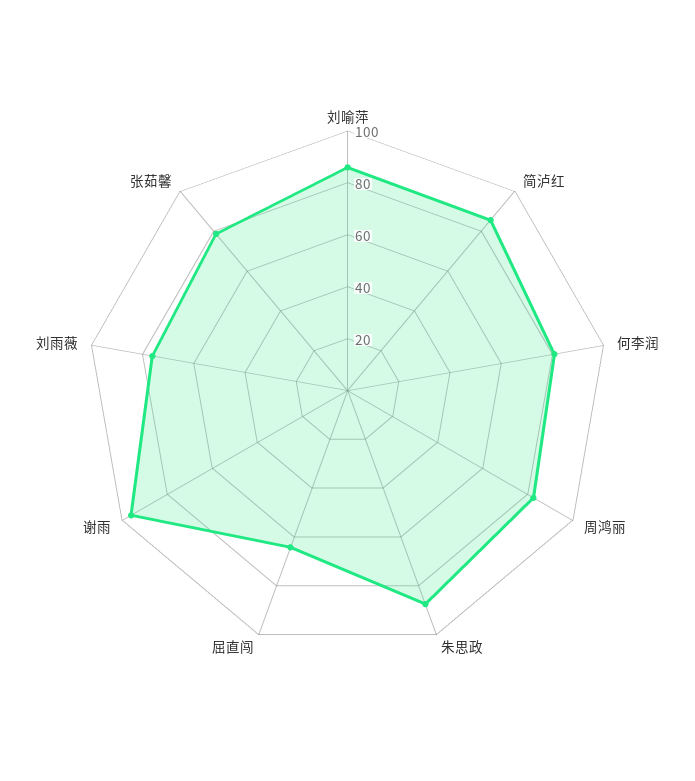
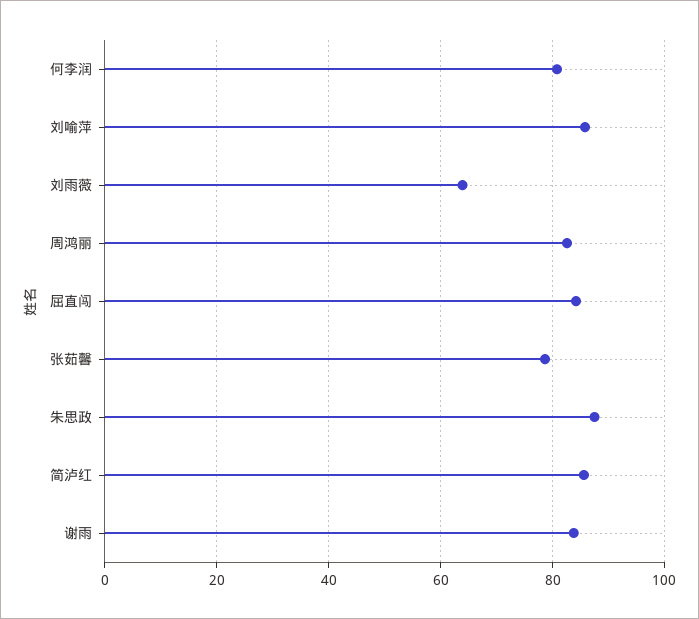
屈直闯: 65 -> 84
谢雨: 95 -> 84
刘雨薇: 75 -> 64

